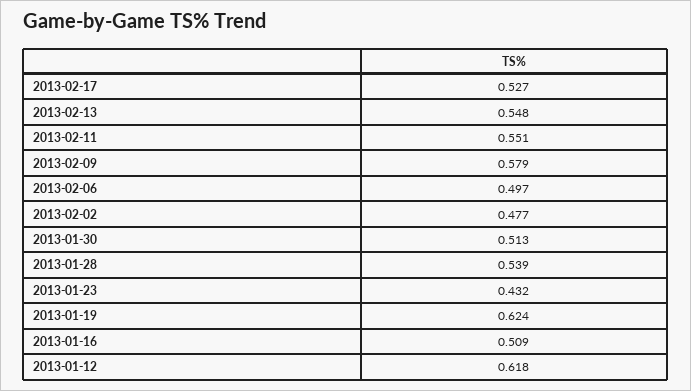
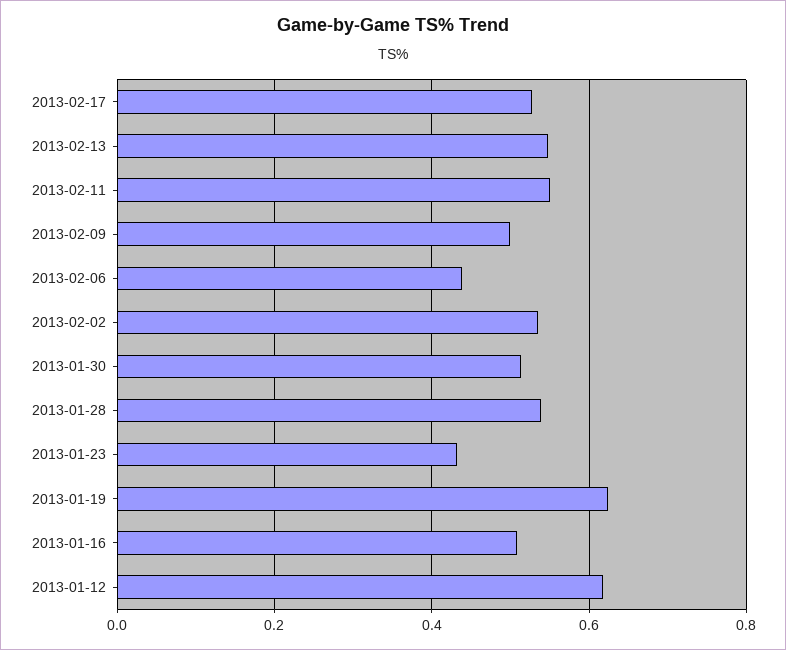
2013-02-09: 0.579 -> 0.5
2013-02-06: 0.497 -> 0.44
2013-02-02: 0.477 -> 0.54

